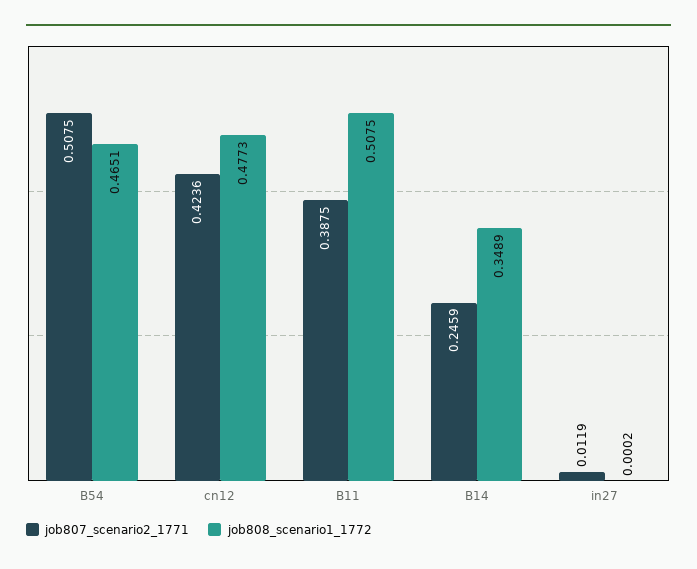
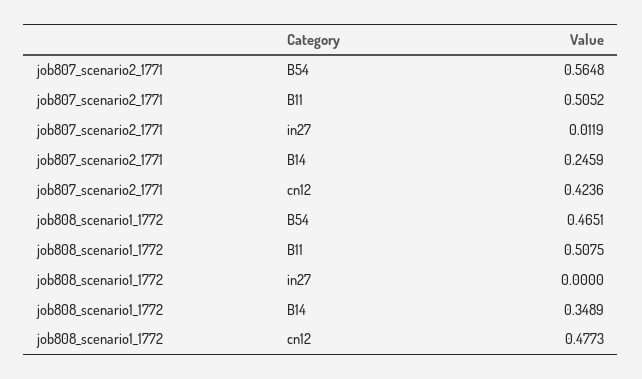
job807_scenario2_1771, B54: 0.5075 -> 0.5648
job807_scenario2_1771, B11: 0.3875 -> 0.5052
job808_scenario1_1772, in27: 0.0002 -> 0

